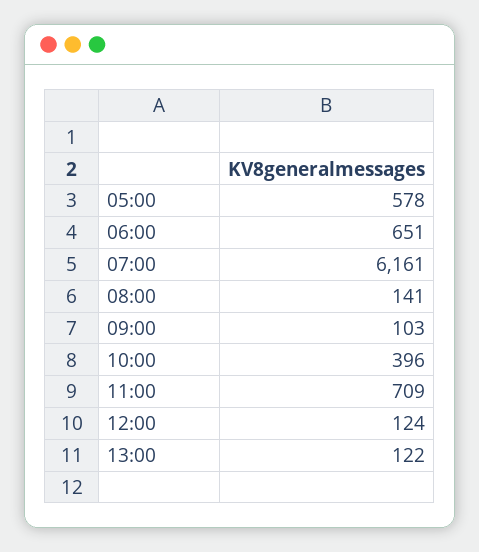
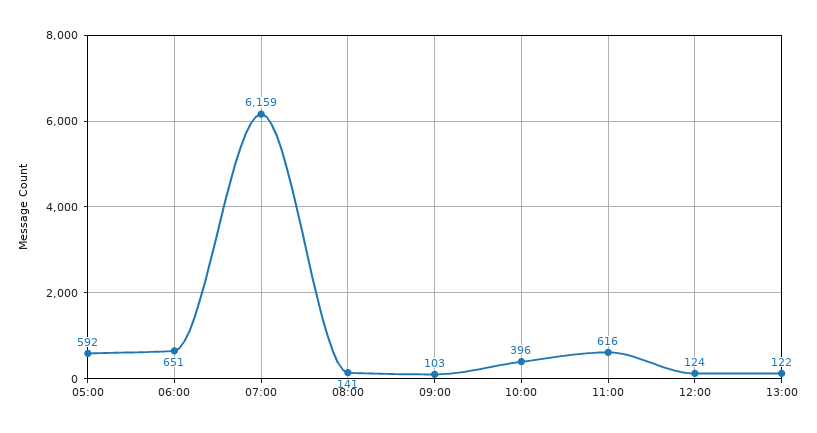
05:00: 578 -> 592
07:00: 6161 -> 6159
11:00: 709 -> 616

